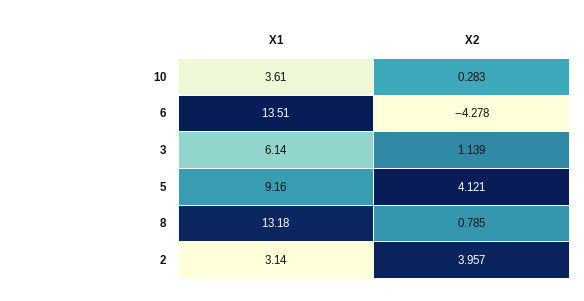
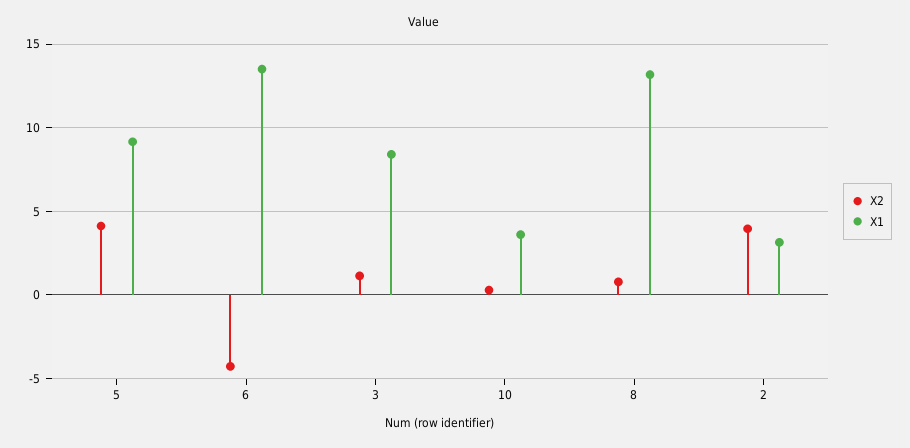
X1, 3: 6.14 -> 8.5

